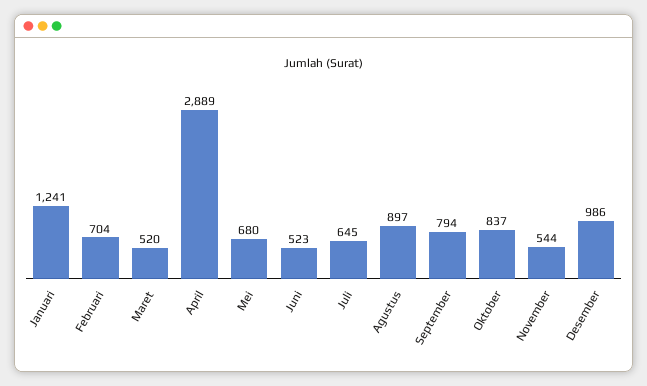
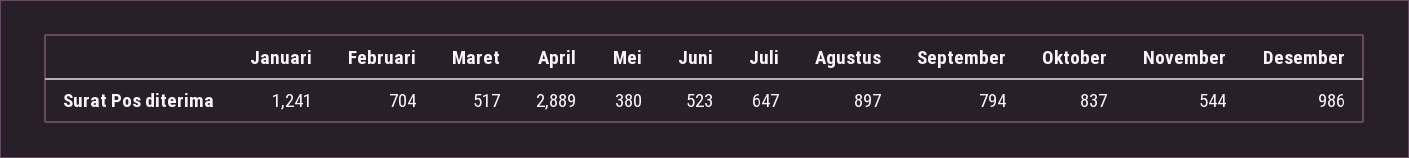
Maret: 520 -> 517
Mei: 680 -> 380
Juli: 645 -> 647

